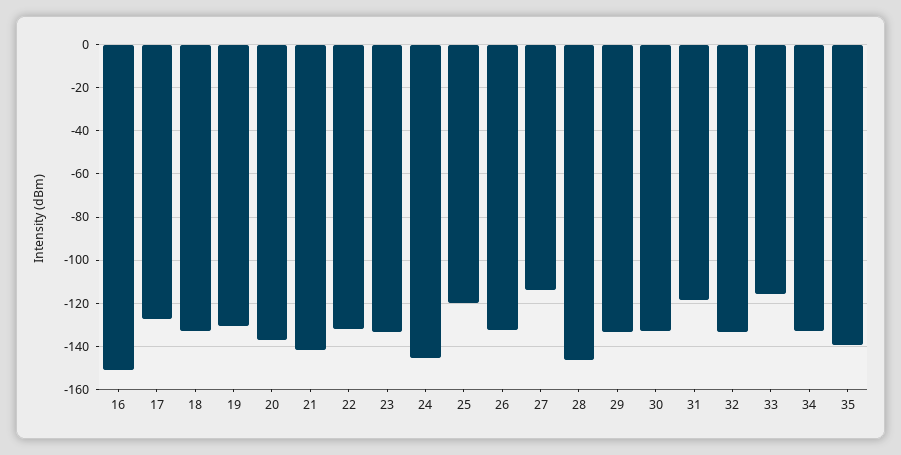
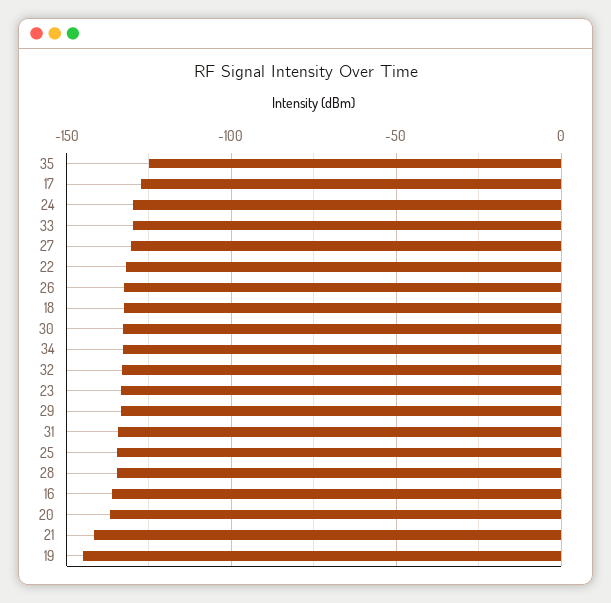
16: -150 -> -135
19: -130 -> -145
24: -145 -> -130
25: -120 -> -135
27: -115 -> -130
28: -145 -> -135
31: -120 -> -135
33: -115 -> -130
35: -140 -> -125

